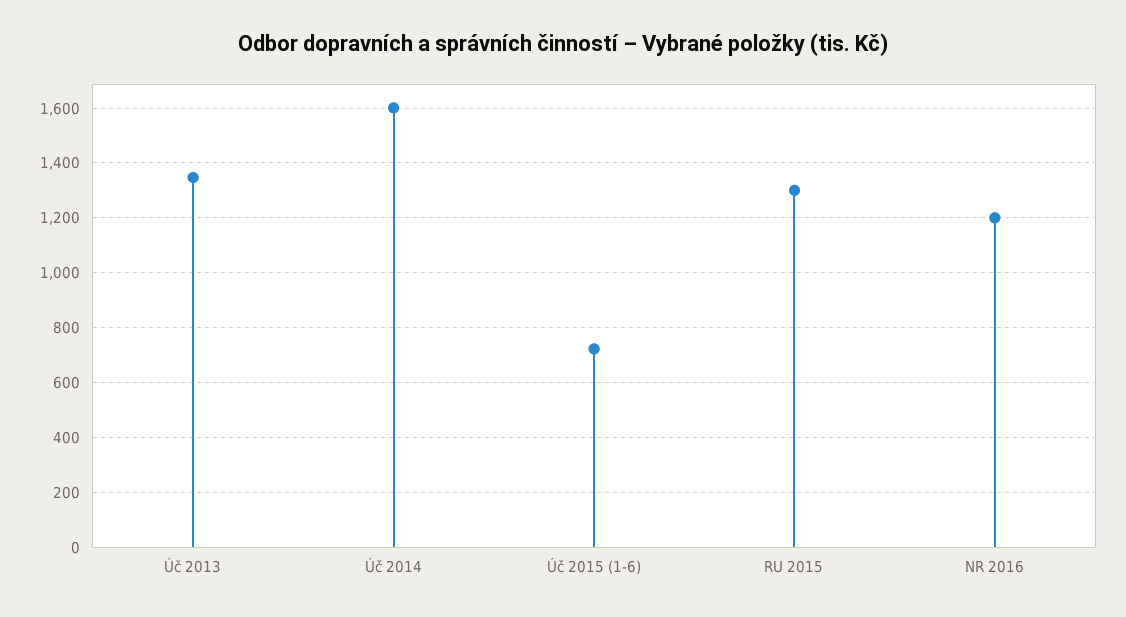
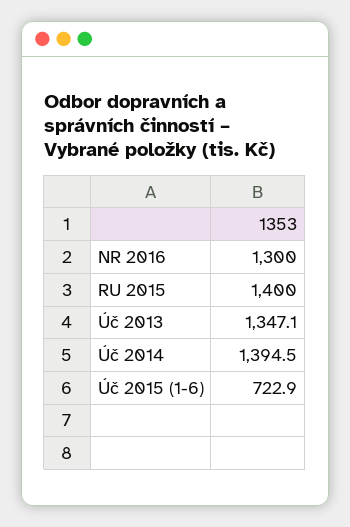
Úč 2014: 1600 -> 1394.5
RU 2015: 1300 -> 1400
NR 2016: 1200 -> 1300

